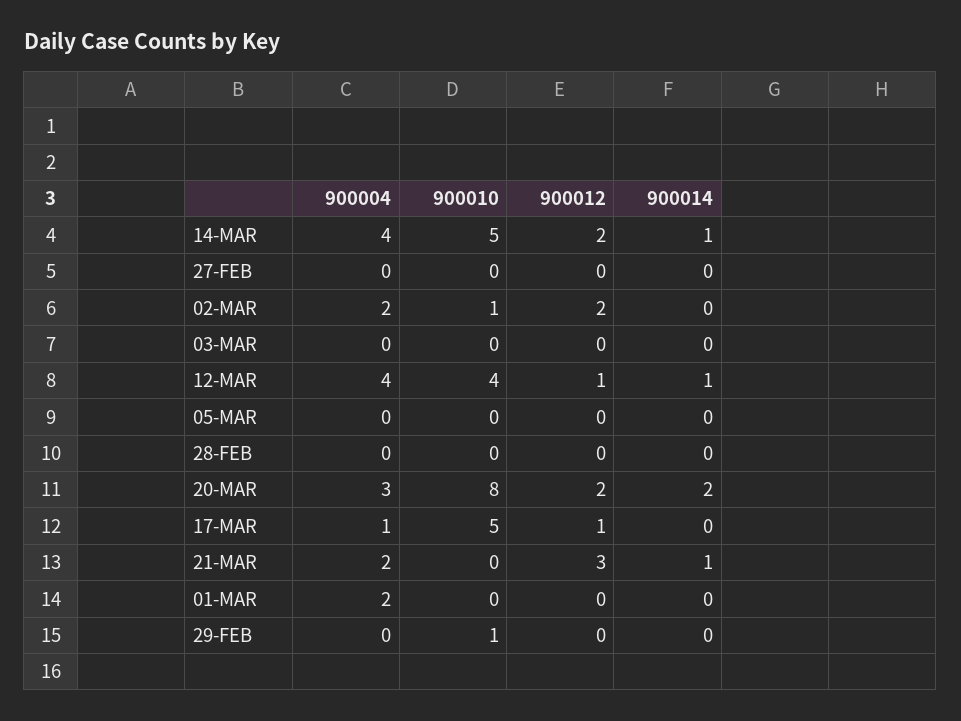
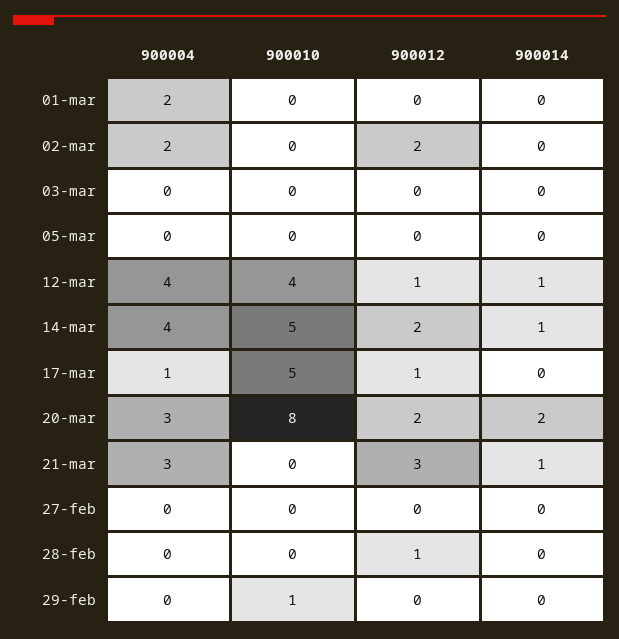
900010, 02-MAR: 1 -> 0
900012, 28-FEB: 0 -> 1
900004, 21-MAR: 2 -> 3

